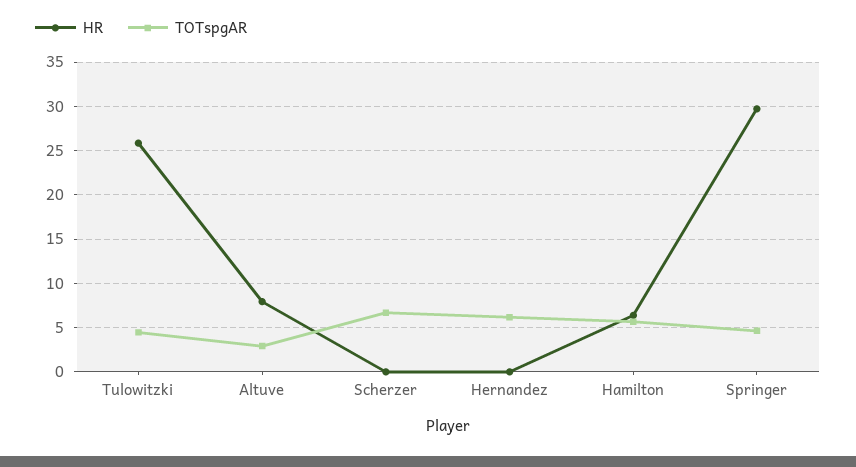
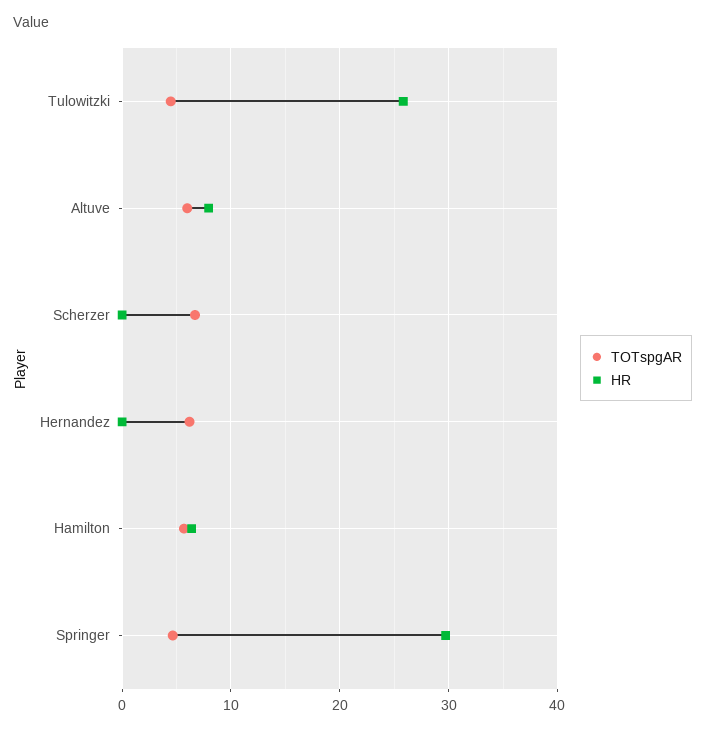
TOTspgAR, Altuve: 3 -> 6

